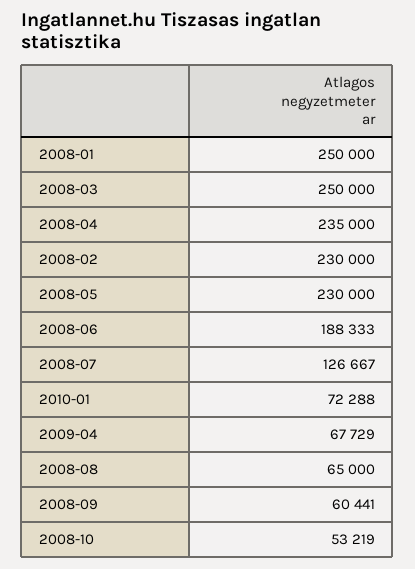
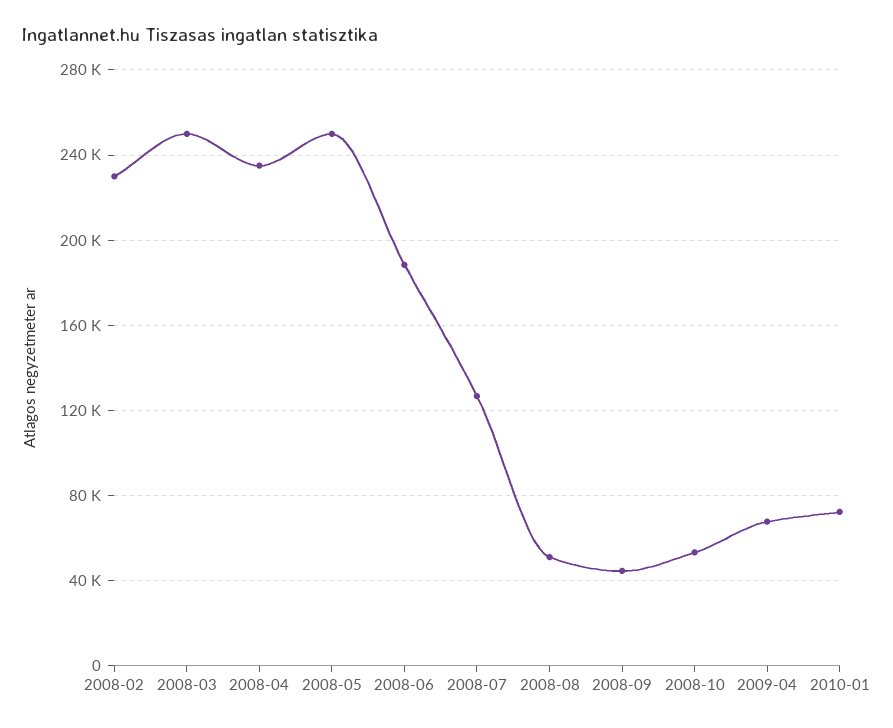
2008-01: 250000 -> none
2008-05: 230000 -> 250000
2008-08: 65000 -> 50000
2008-09: 60441 -> 45000

